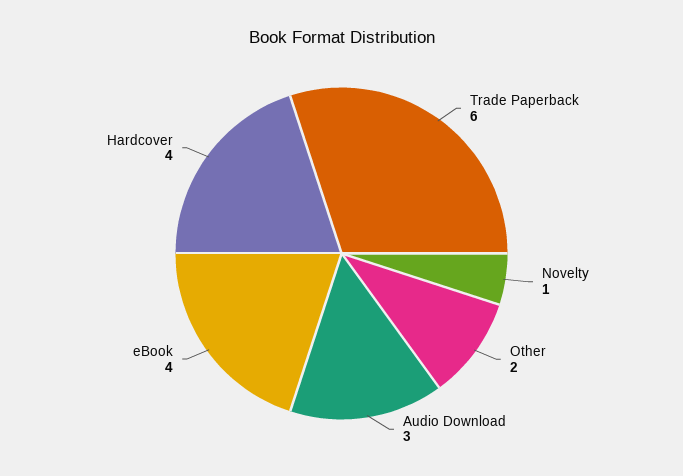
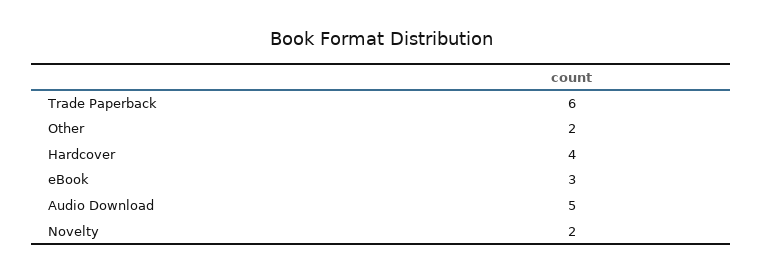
Novelty: 1 -> 2
Audio Download: 3 -> 5
eBook: 4 -> 3

